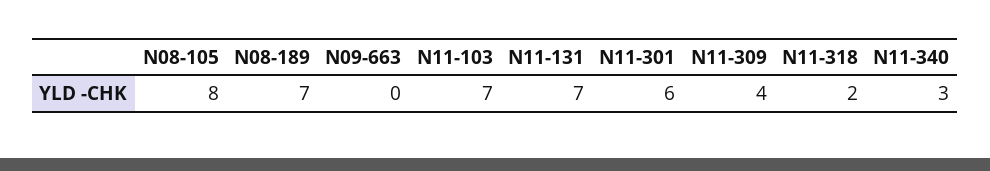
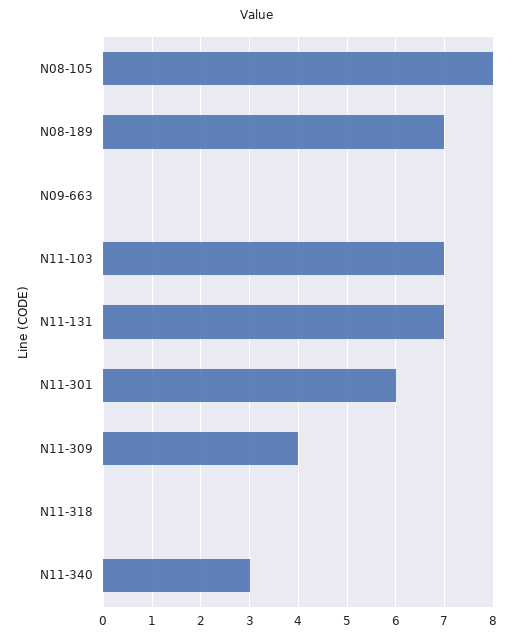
N11-318: 2 -> 0

